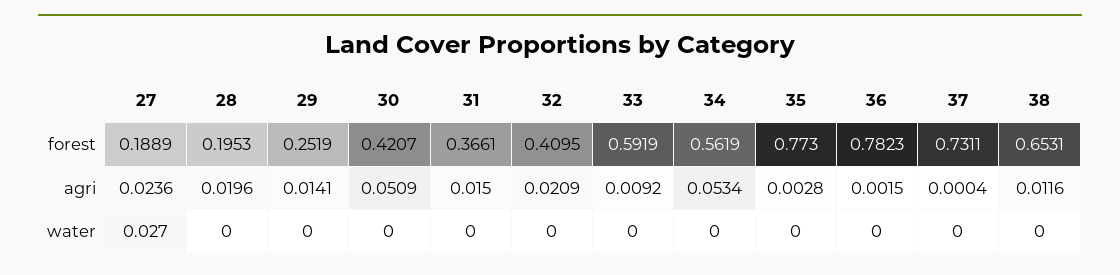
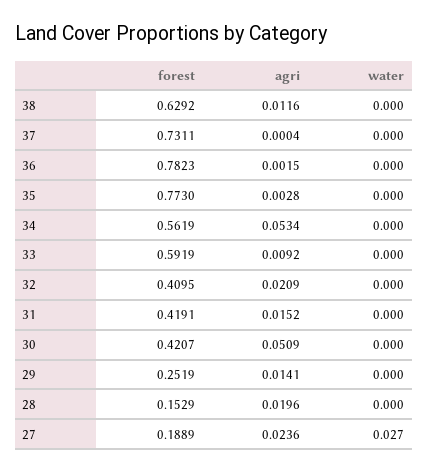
28, forest: 0.1953 -> 0.1529
31, forest: 0.3661 -> 0.4191
38, forest: 0.6531 -> 0.6292
31, agri: 0.015 -> 0.0152

